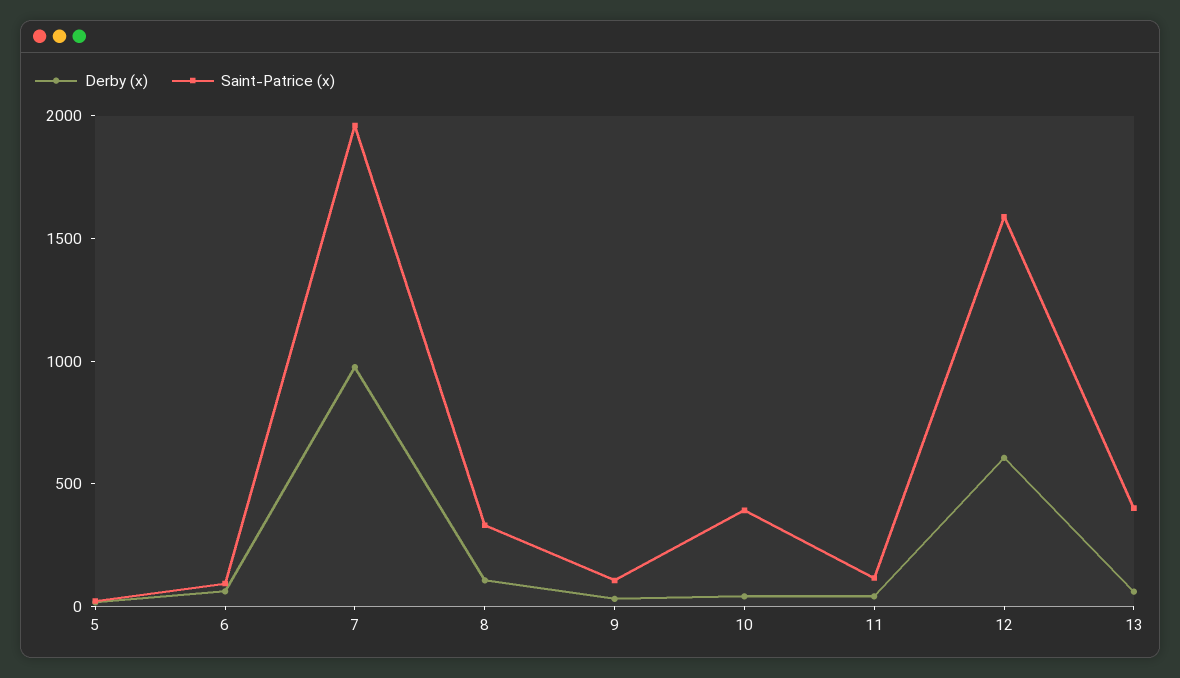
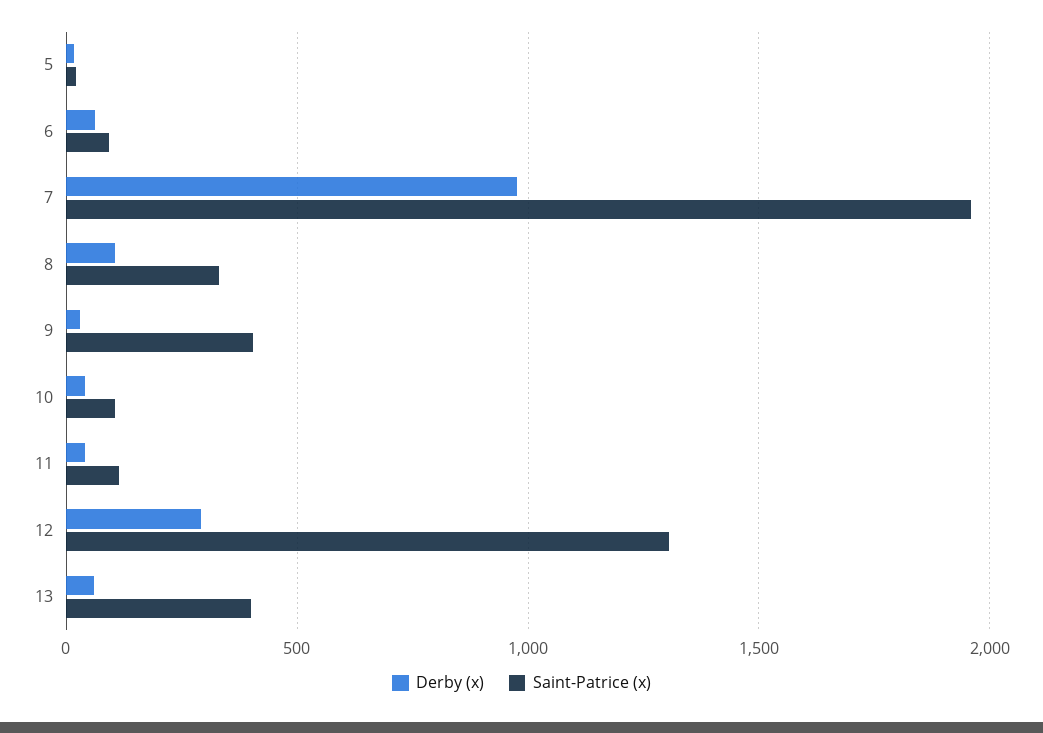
Saint-Patrice (x), 9: 100 -> 400
Saint-Patrice (x), 10: 400 -> 100
Derby (x), 12: 600 -> 300
Saint-Patrice (x), 12: 1600 -> 1300

